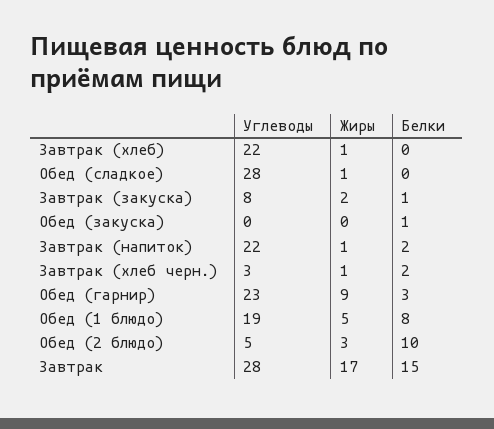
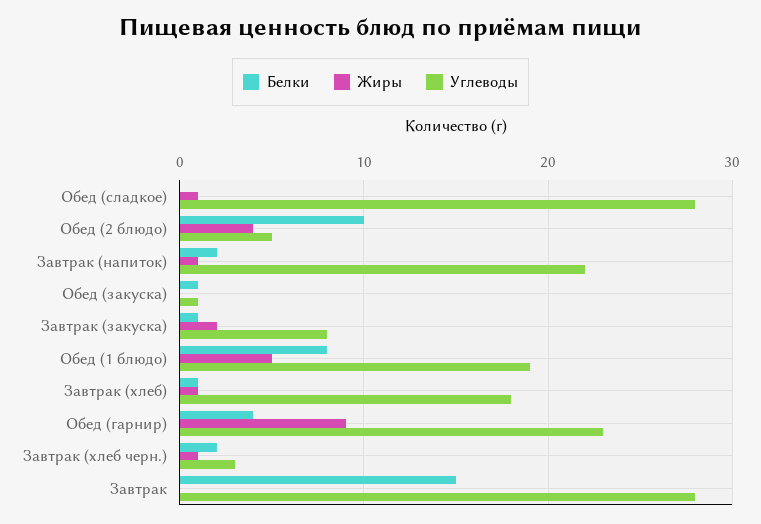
Углеводы, Завтрак (хлеб): 22 -> 18
Белки, Завтрак (хлеб): 0 -> 1
Углеводы, Обед (закуска): 0 -> 1
Белки, Обед (гарнир): 3 -> 4
Жиры, Обед (2 блюдо): 3 -> 4
Жиры, Завтрак: 17 -> 0

